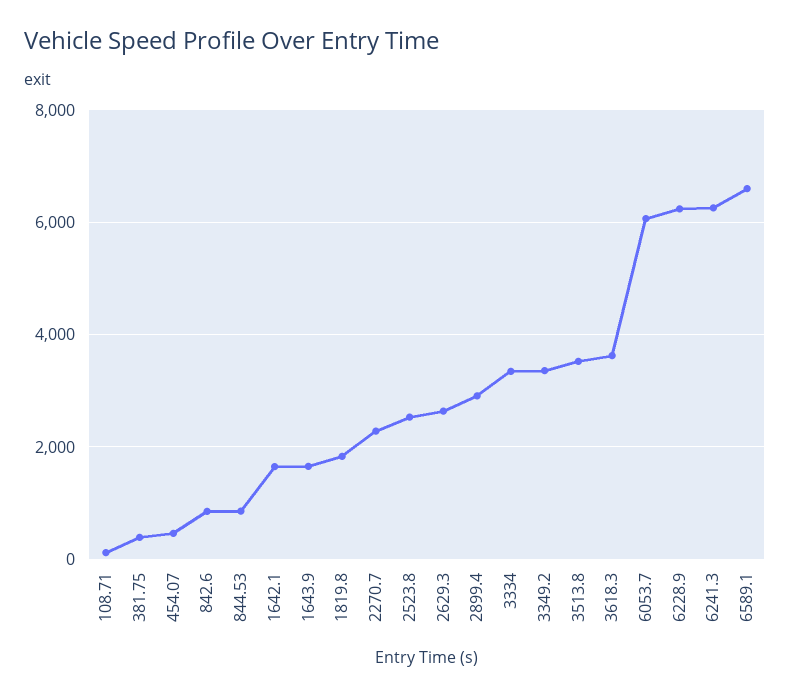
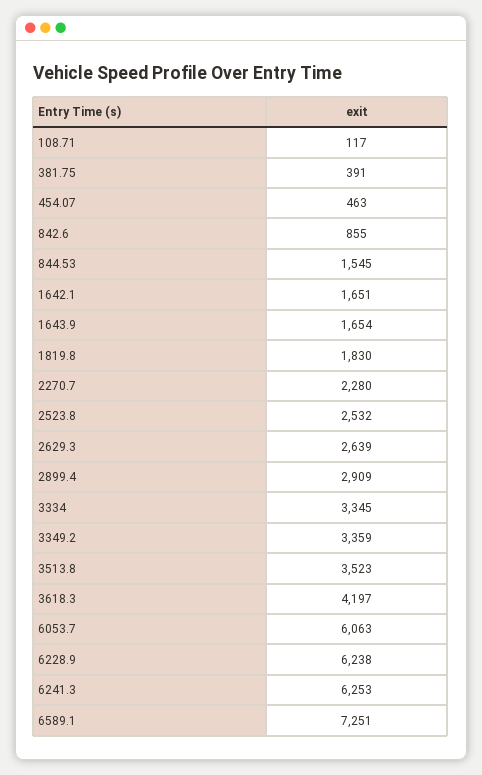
844.53: 800 -> 1545
3618.3: 3600 -> 4197
6589.1: 6600 -> 7251

